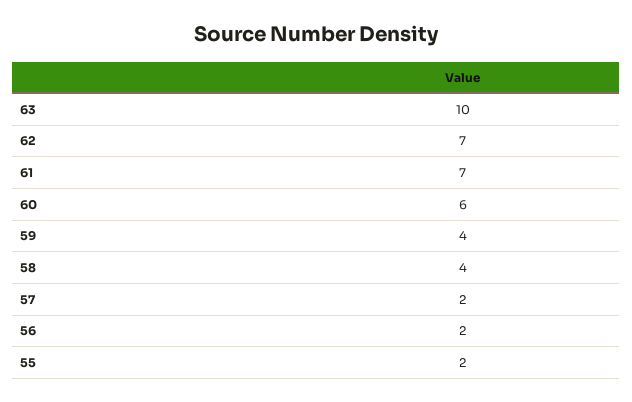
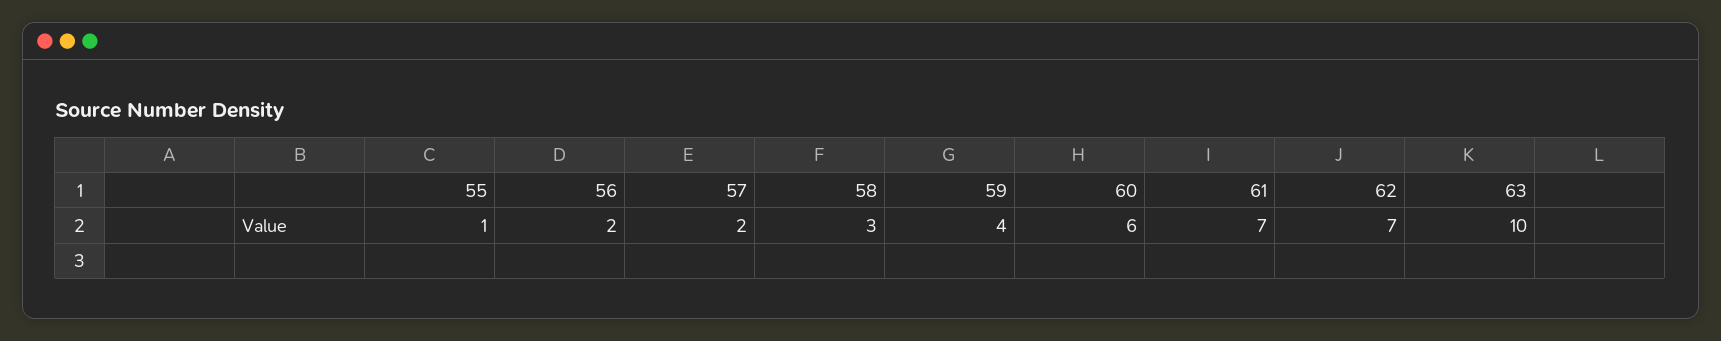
58: 4 -> 3
55: 2 -> 1

